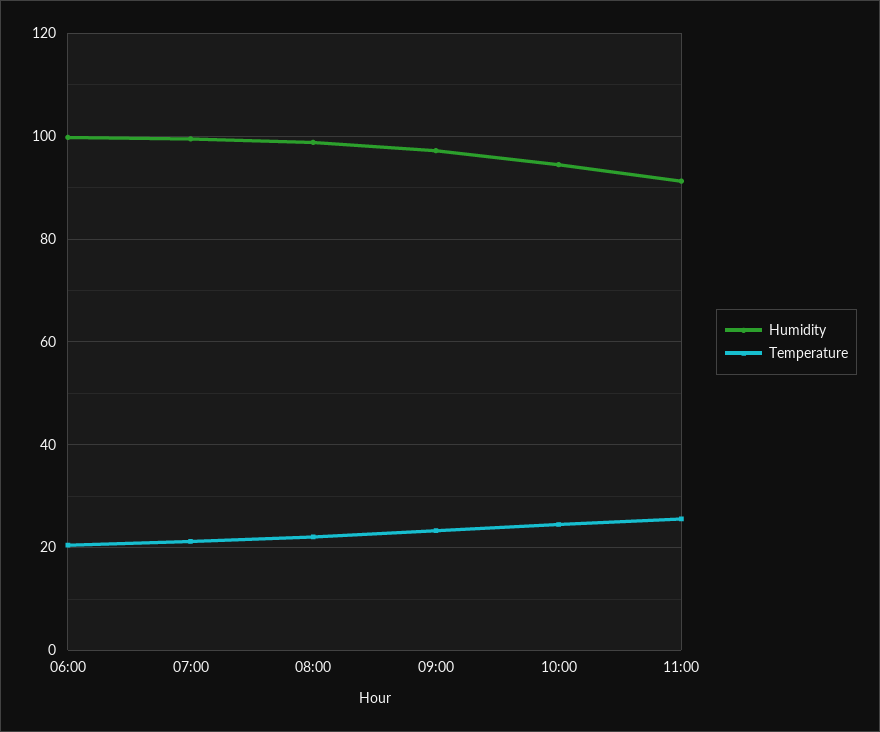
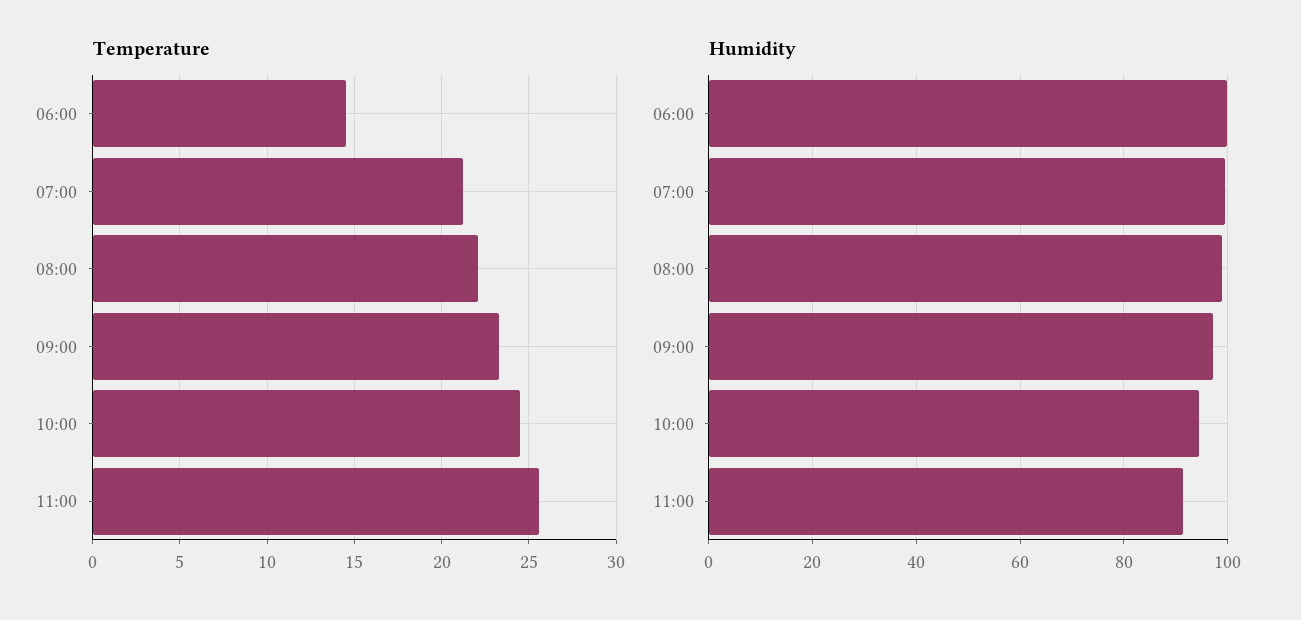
Temperature, 06:00: 20 -> 14.5

